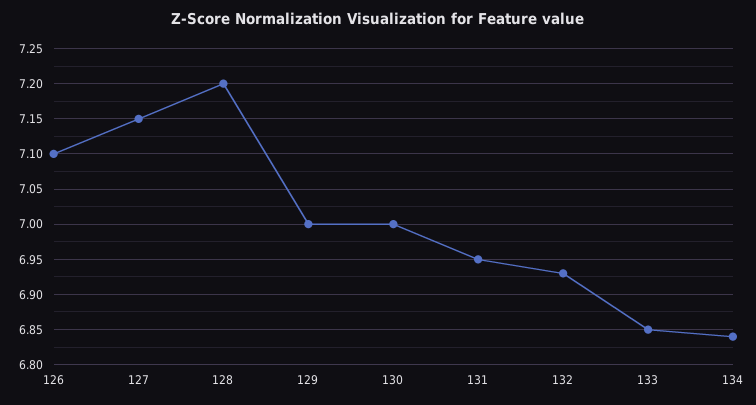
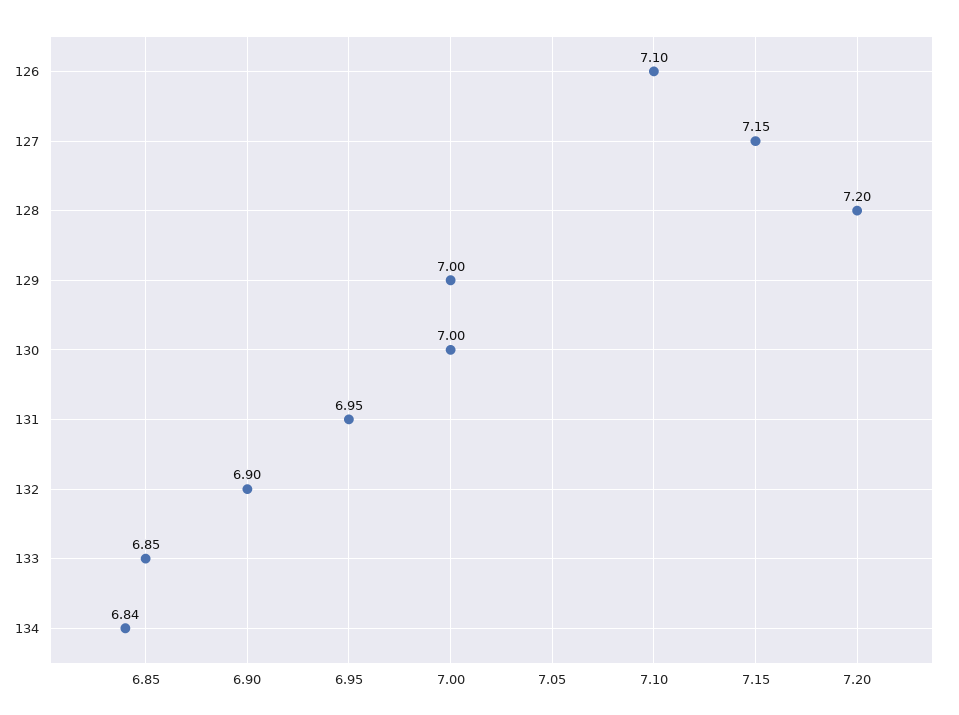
132: 6.93 -> 6.9

